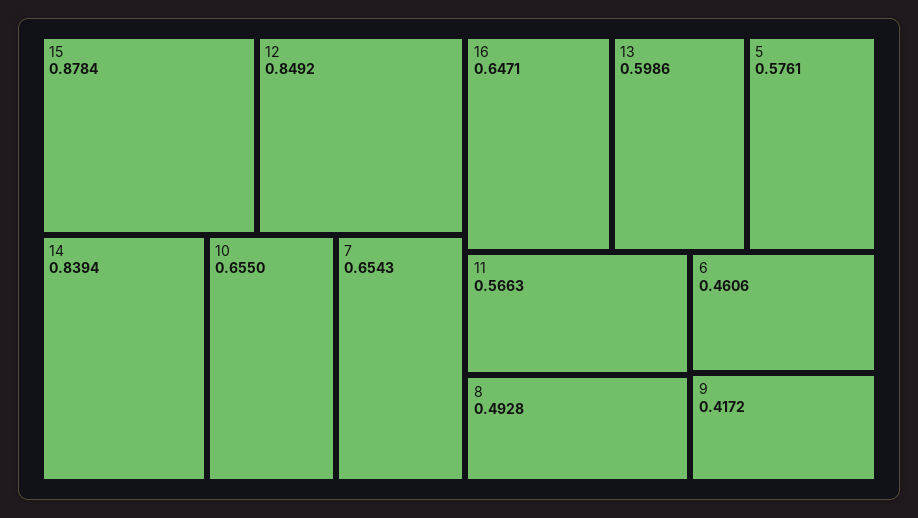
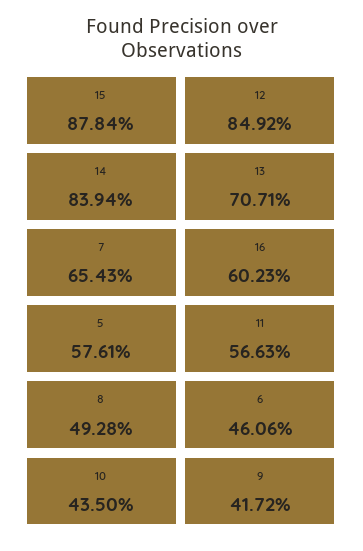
10: 0.655 -> 0.435
16: 0.6471 -> 0.6023
13: 0.5986 -> 0.7071

